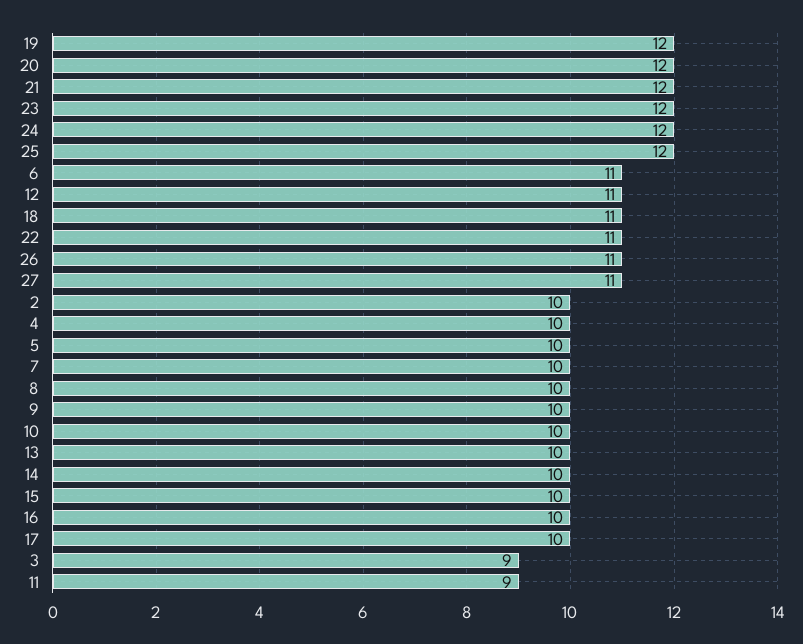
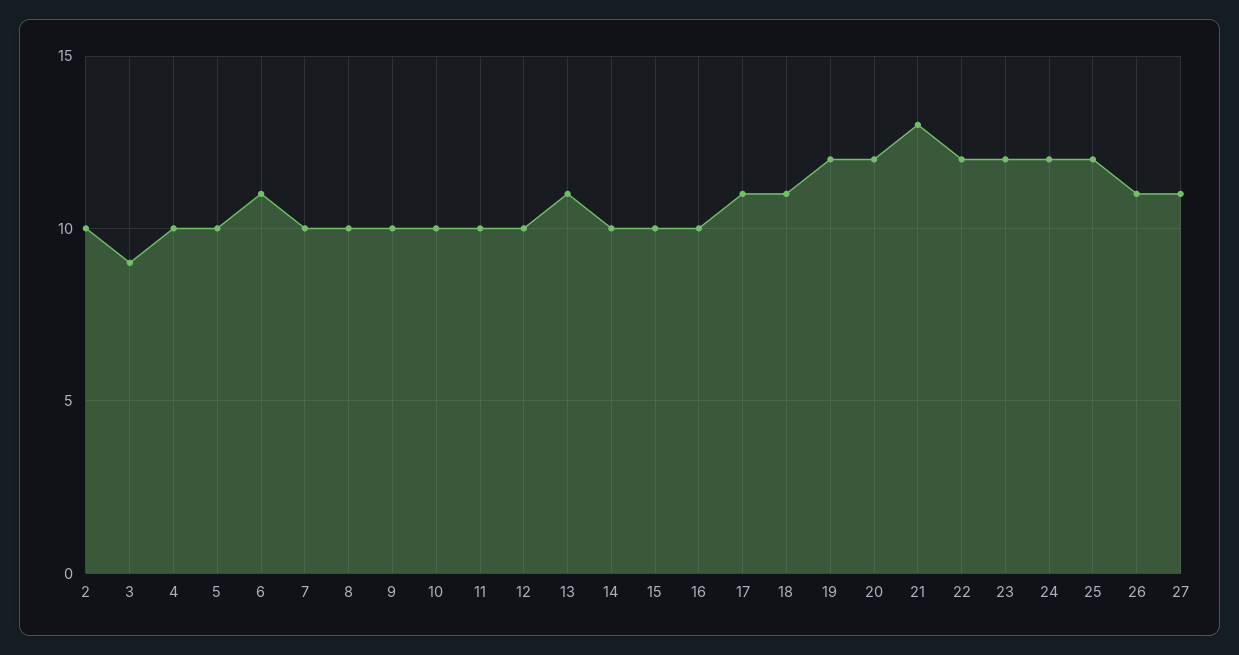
21: 12 -> 13
12: 11 -> 10
22: 11 -> 12
13: 10 -> 11
17: 10 -> 11
11: 9 -> 10

